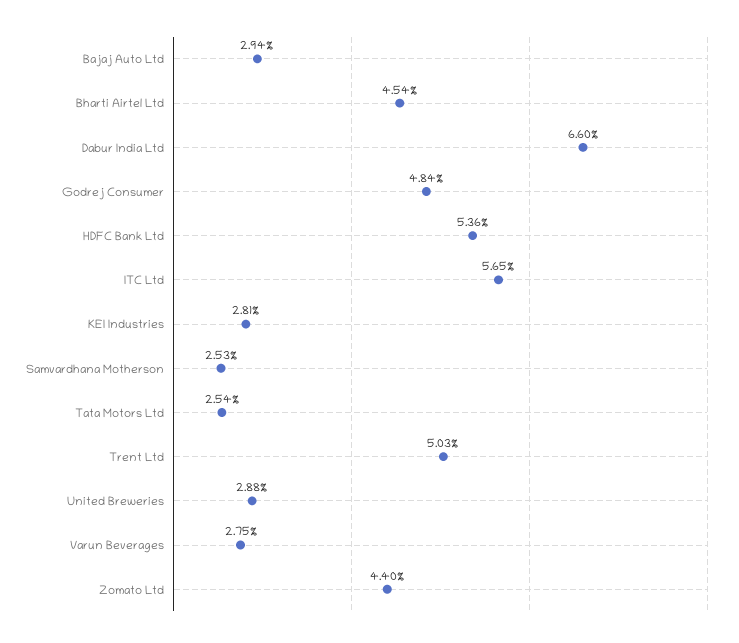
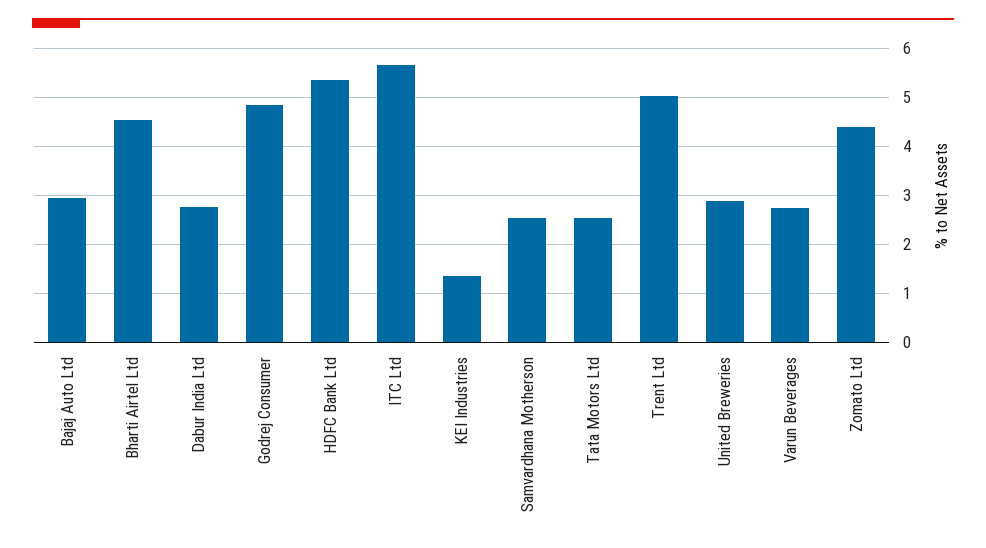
Dabur India Ltd: 6.6 -> 2.8
KEI Industries: 2.81 -> 1.4

